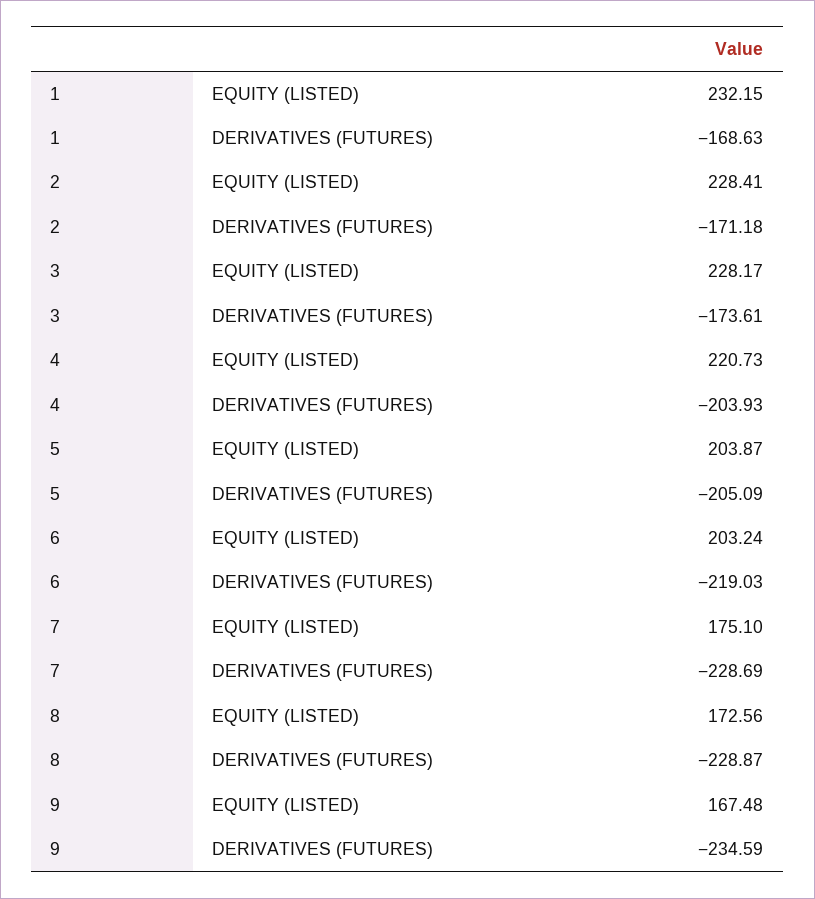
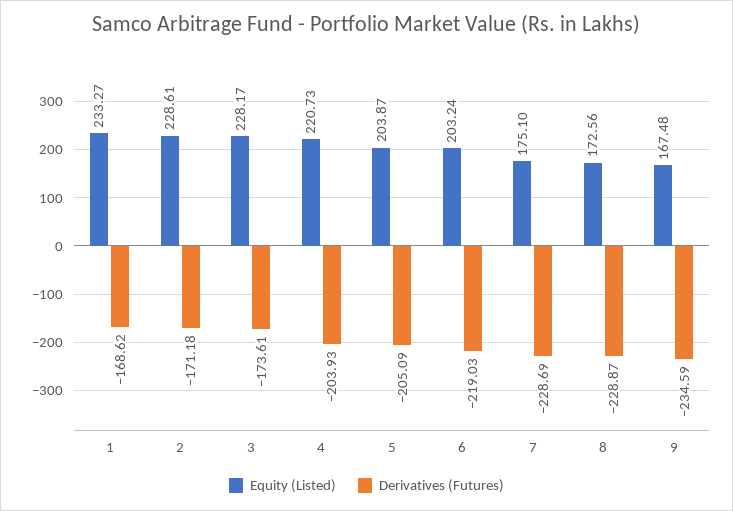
EQUITY (LISTED), 1: 232.15 -> 233.27
DERIVATIVES (FUTURES), 1: -168.63 -> -168.62
EQUITY (LISTED), 2: 228.41 -> 228.61

